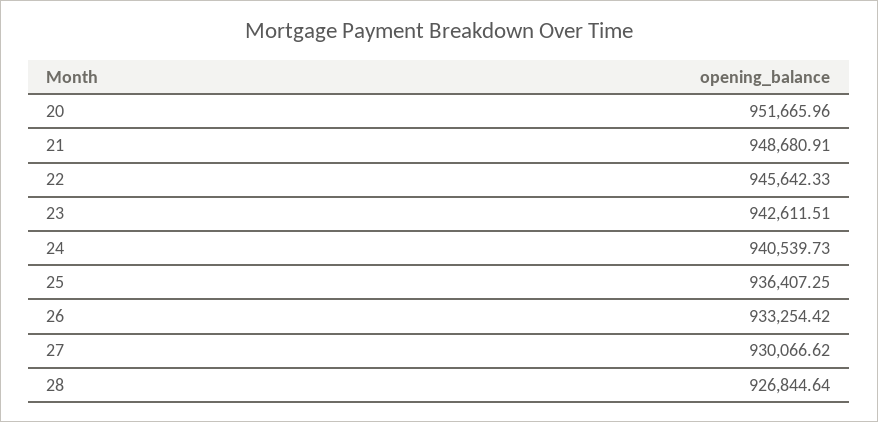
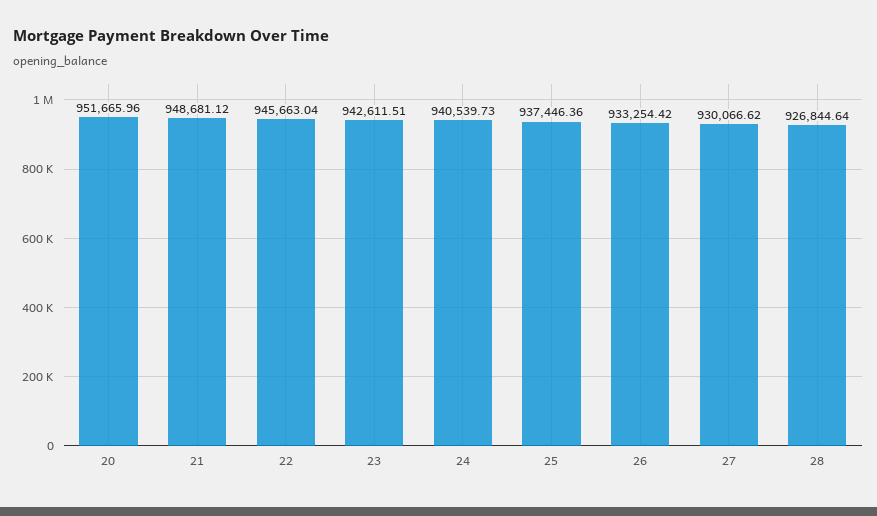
21: 948680.91 -> 948681.12
22: 945642.33 -> 945663.04
25: 936407.25 -> 937446.36

